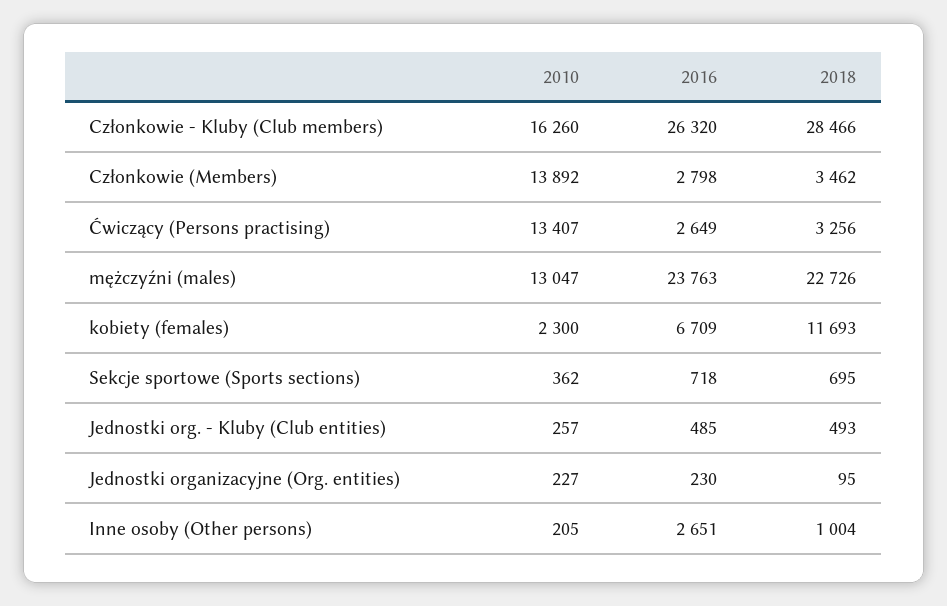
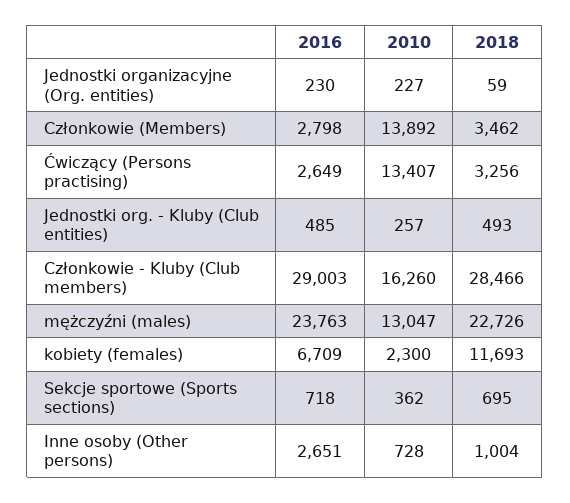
2016, Członkowie - Kluby (Club members): 26320 -> 29003
2018, Jednostki organizacyjne (Org. entities): 95 -> 59
2010, Inne osoby (Other persons): 205 -> 728

